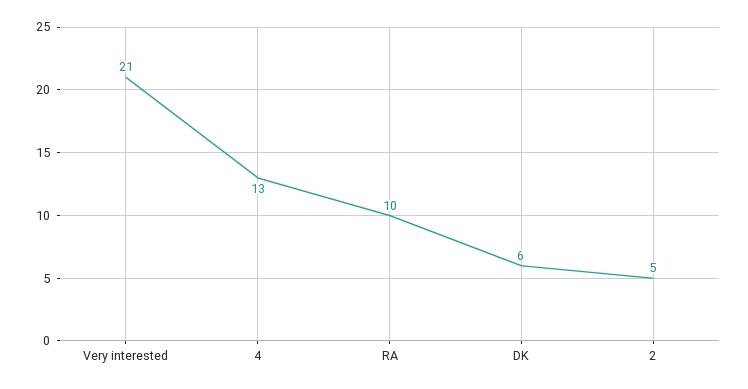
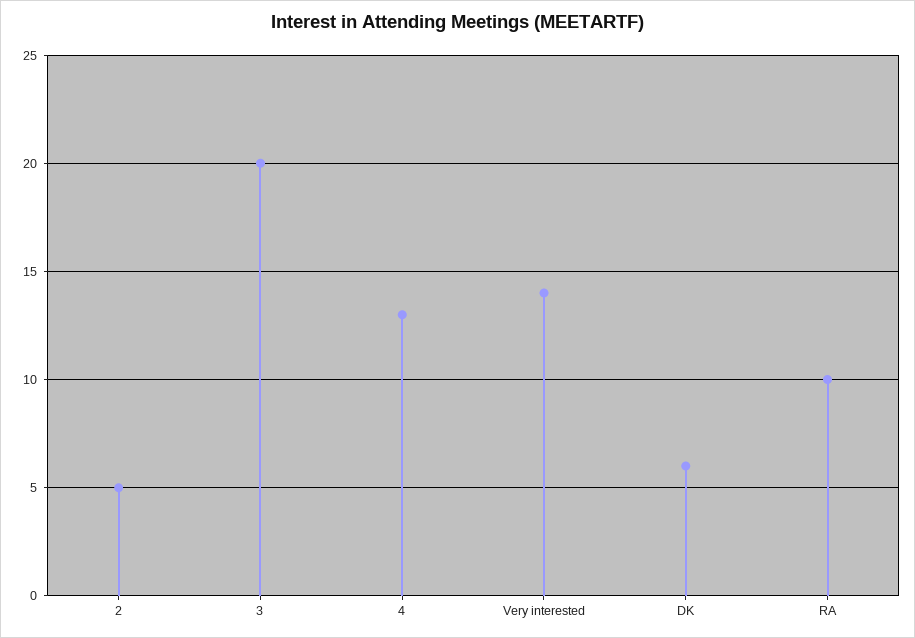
Very interested: 21 -> 14
3: none -> 20

